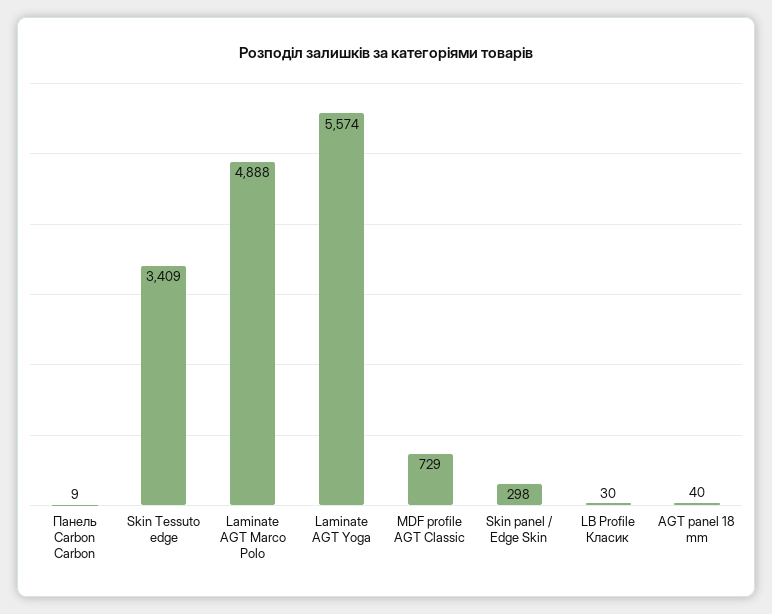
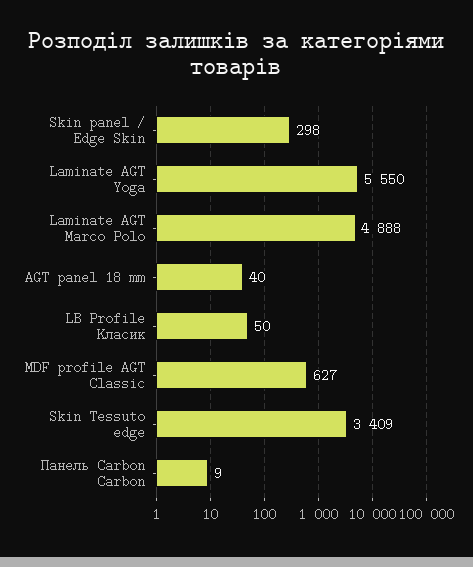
Laminate AGT Yoga: 5574 -> 5550
MDF profile AGT Classic: 729 -> 627
LB Profile Класик: 30 -> 50

